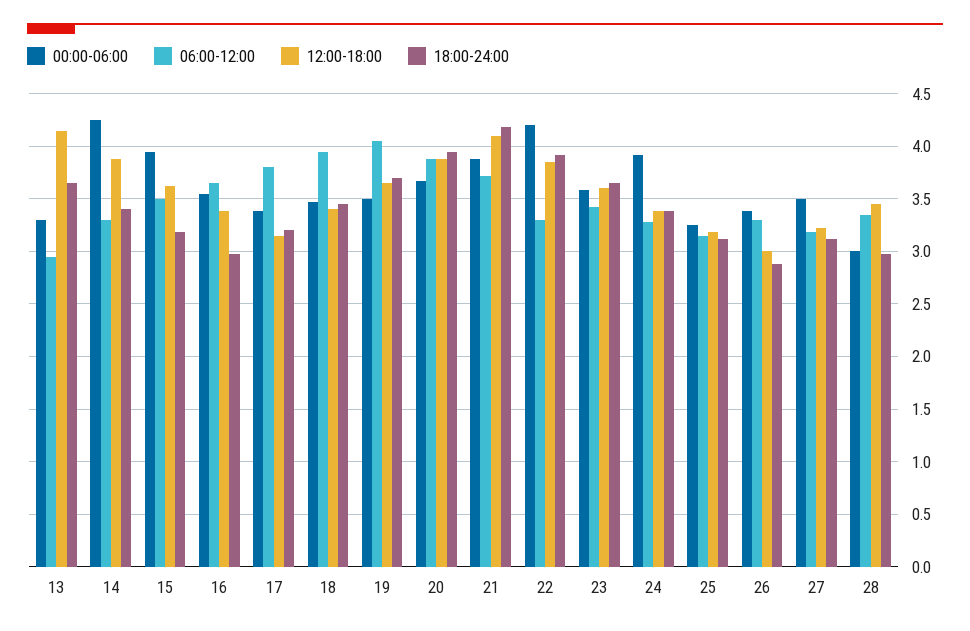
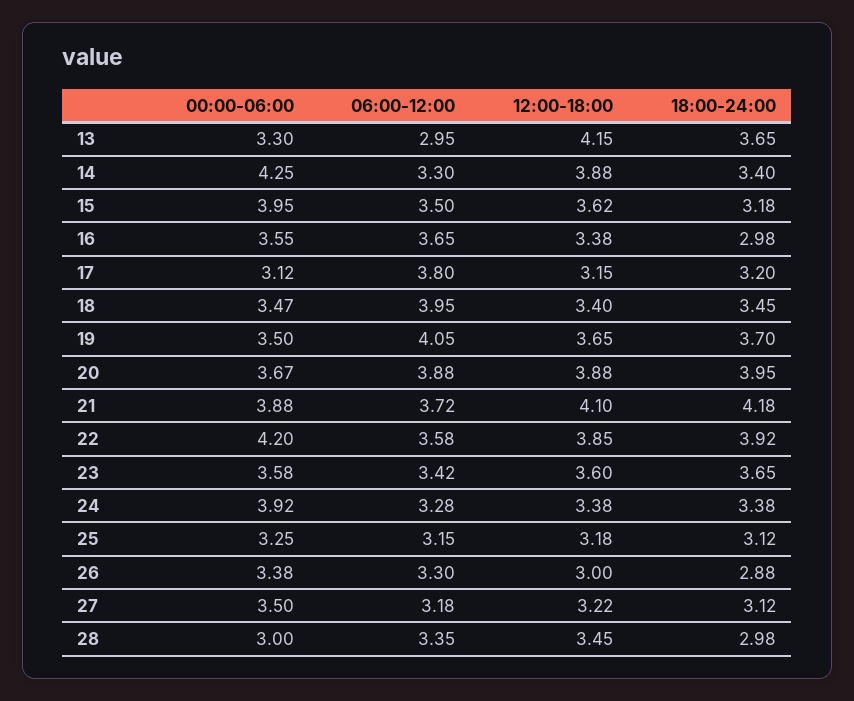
00:00-06:00, 17: 3.4 -> 3.12
06:00-12:00, 22: 3.3 -> 3.58

